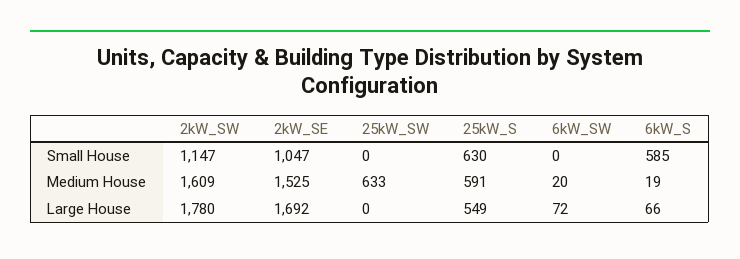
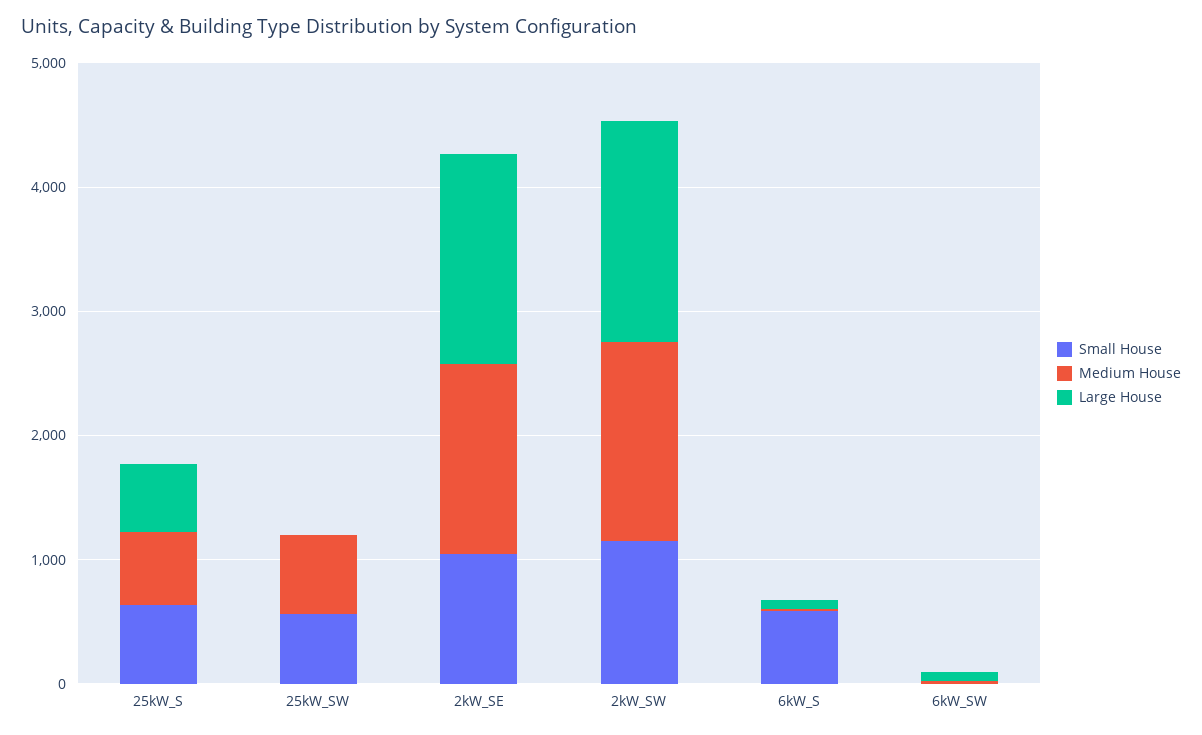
Small House, 25kW_SW: 0 -> 600

